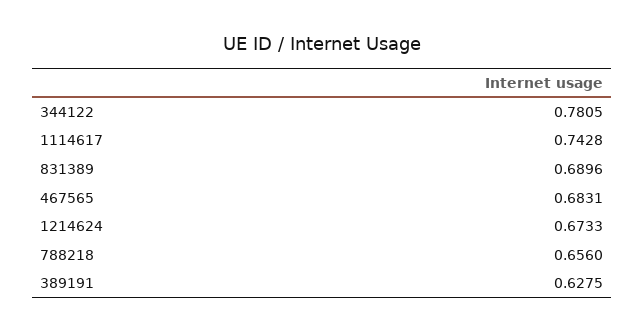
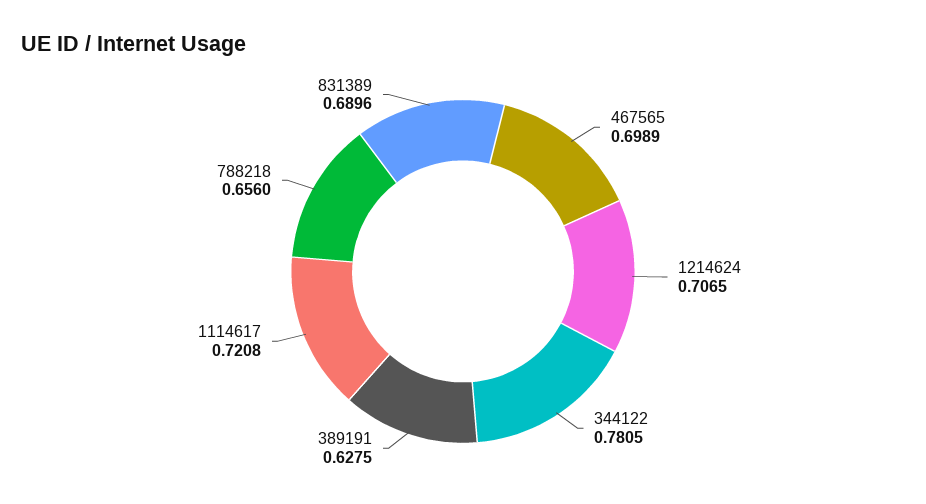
1114617: 0.7428 -> 0.7208
467565: 0.6831 -> 0.6989
1214624: 0.6733 -> 0.7065

